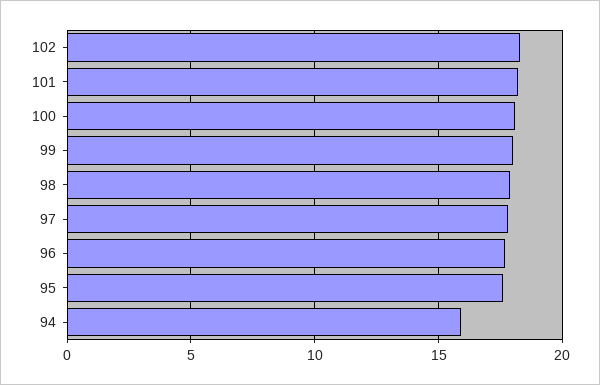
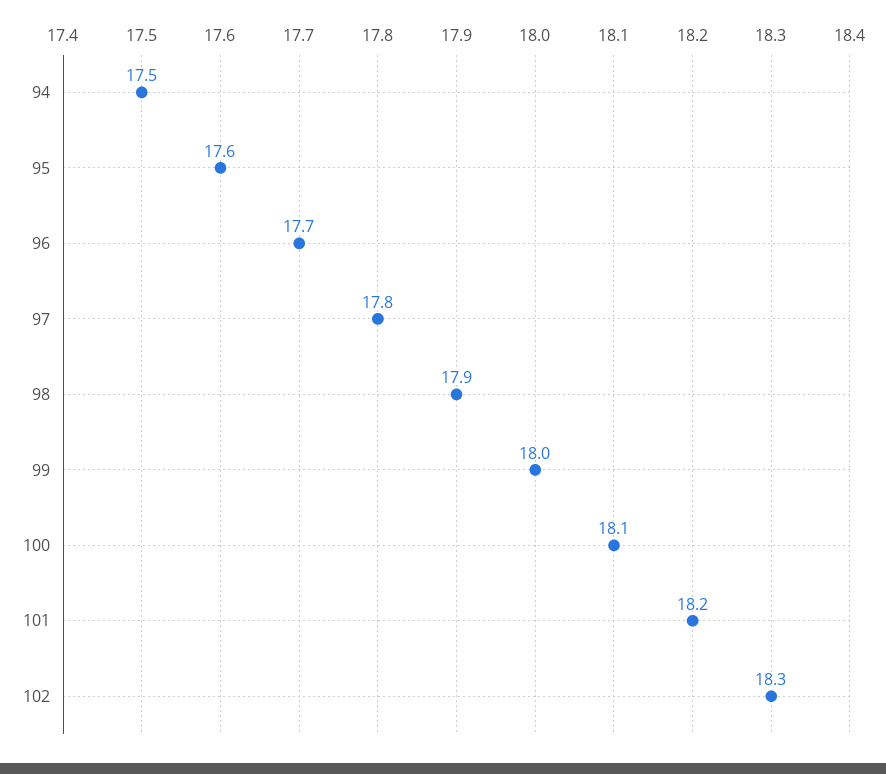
94: 16 -> 17.5

